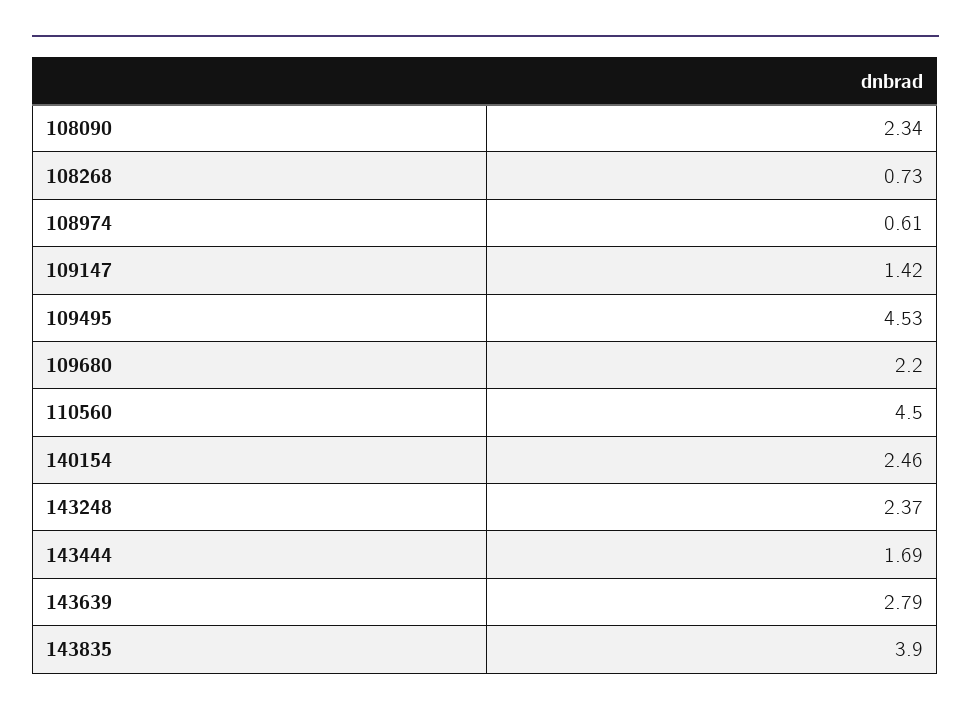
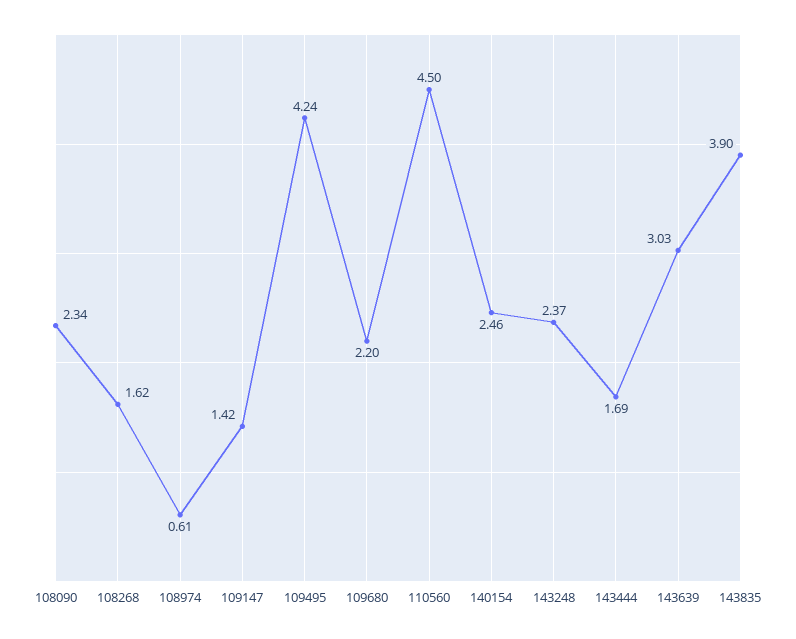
108268: 0.73 -> 1.62
109495: 4.53 -> 4.24
143639: 2.79 -> 3.03

